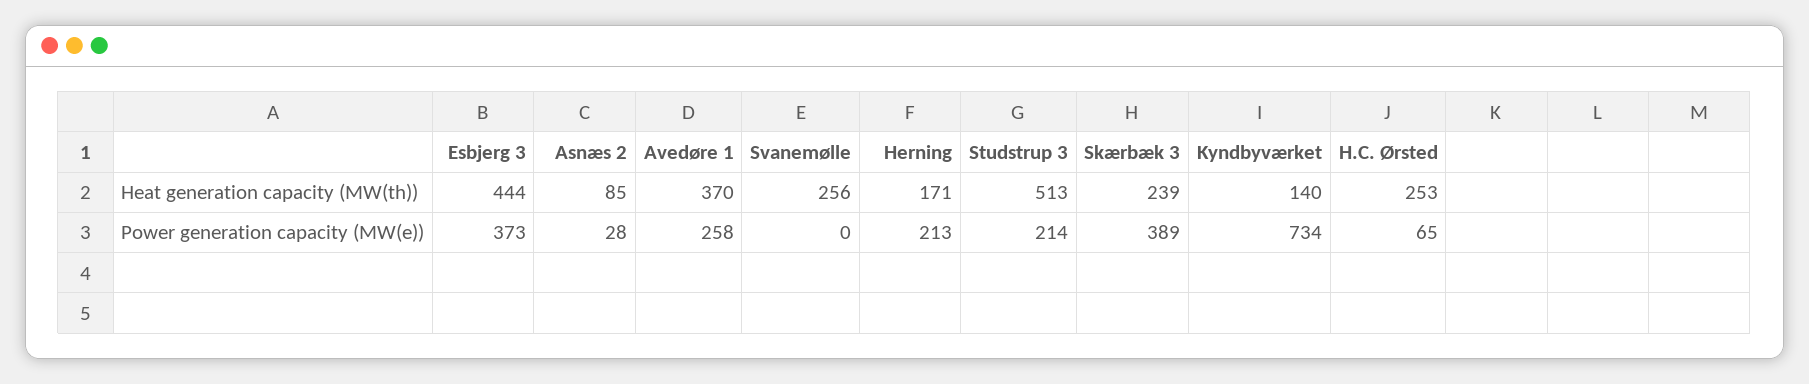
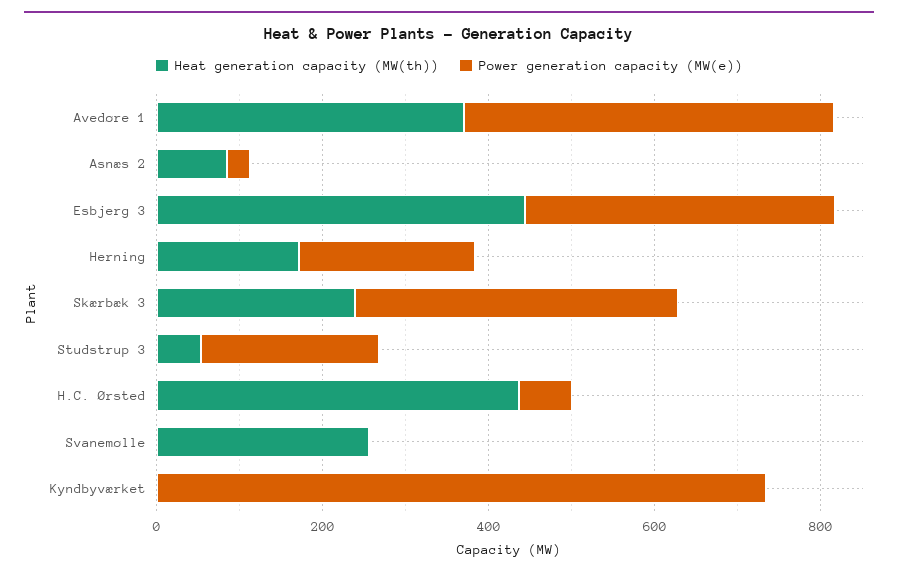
Heat generation capacity (MW(th)), Studstrup 3: 513 -> 50
Heat generation capacity (MW(th)), Kyndbyværket: 140 -> 0
Heat generation capacity (MW(th)), H.C. Ørsted: 253 -> 450
Power generation capacity (MW(e)), Avedøre 1: 258 -> 450

